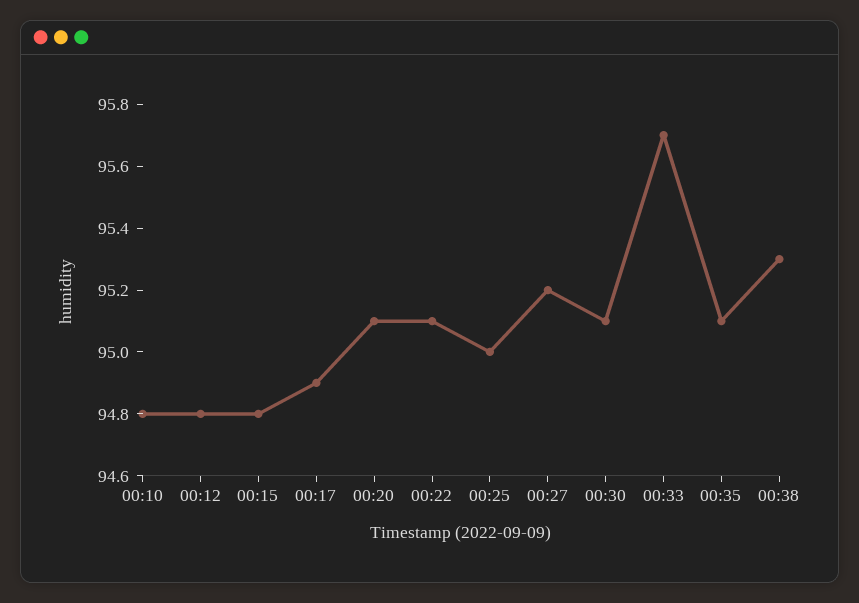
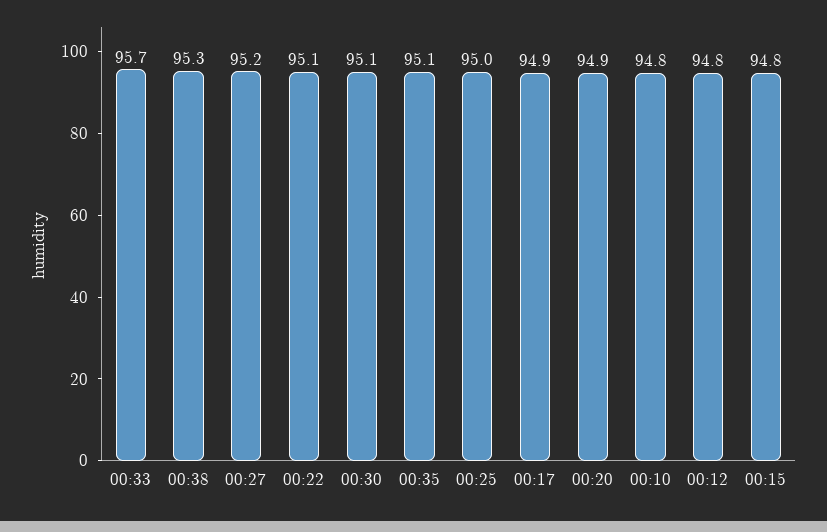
00:20: 95.1 -> 94.9

